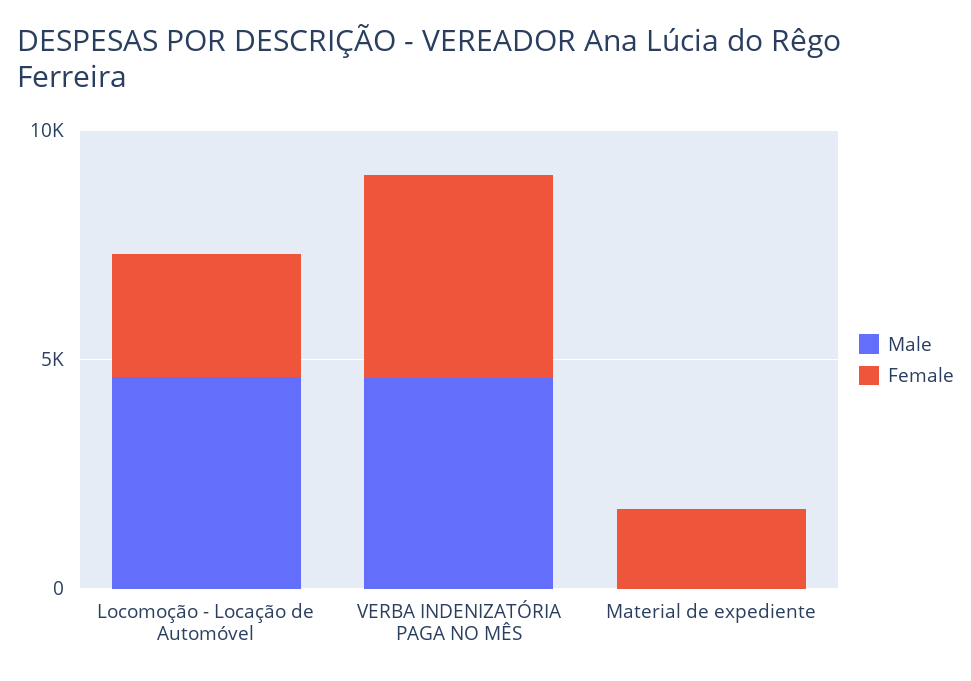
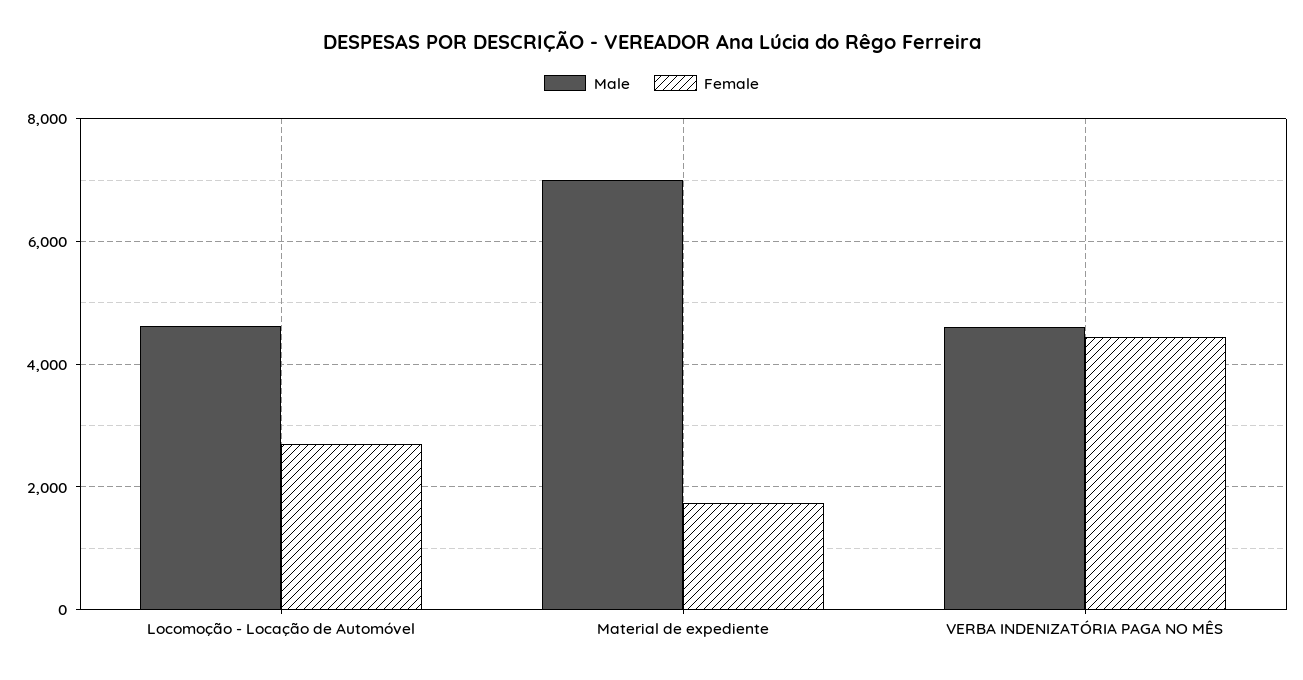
Male, Material de expediente: 0 -> 7000

